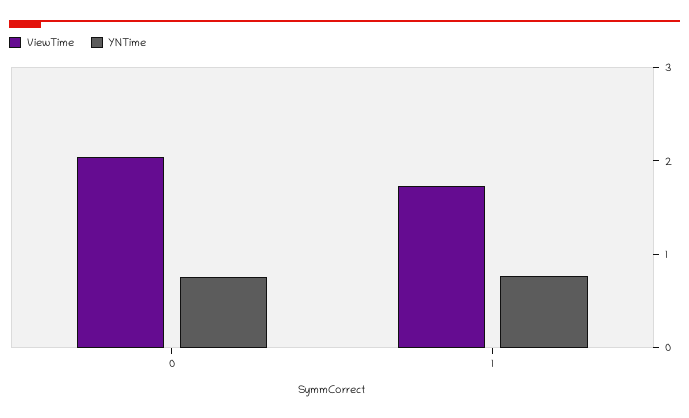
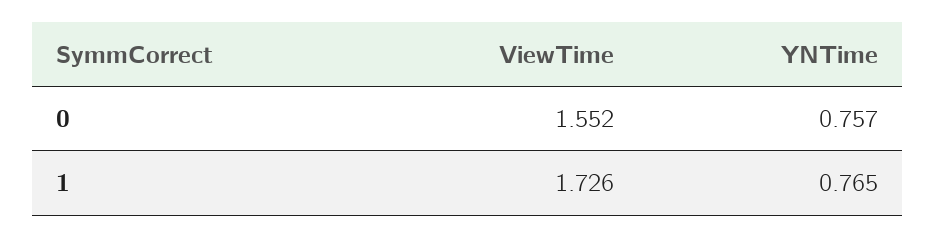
ViewTime, 0: 2 -> 1.552

